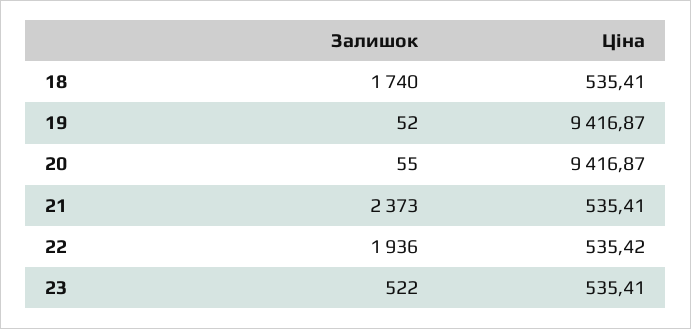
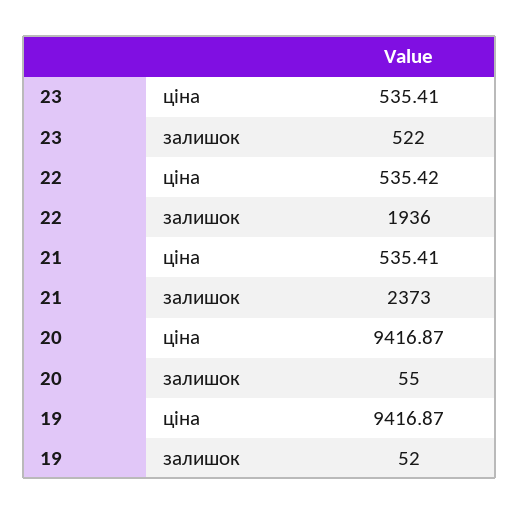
Залишок, 18: 1740 -> none
Ціна, 18: 535.41 -> none

